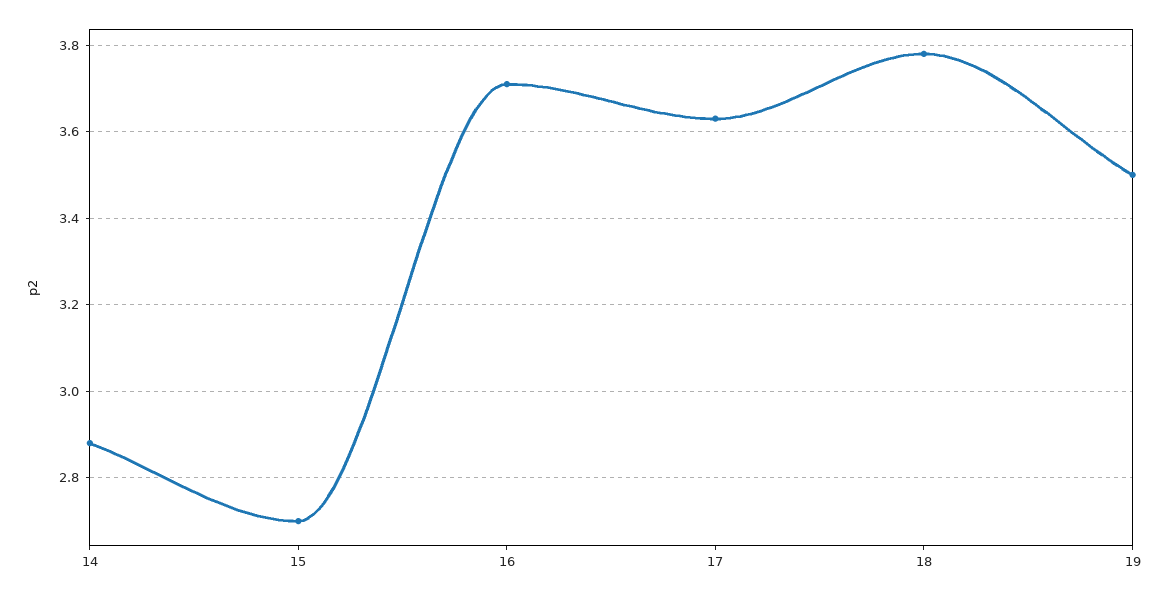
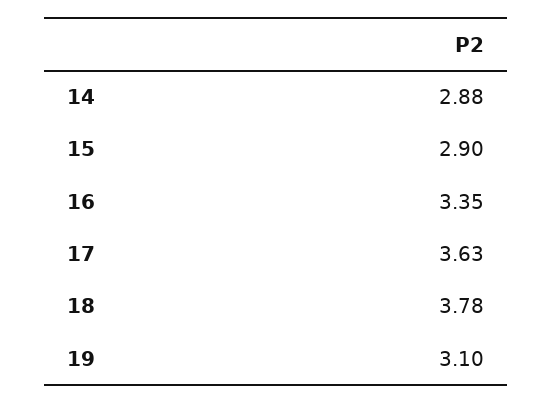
15: 2.7 -> 2.9
16: 3.7 -> 3.35
19: 3.5 -> 3.1

